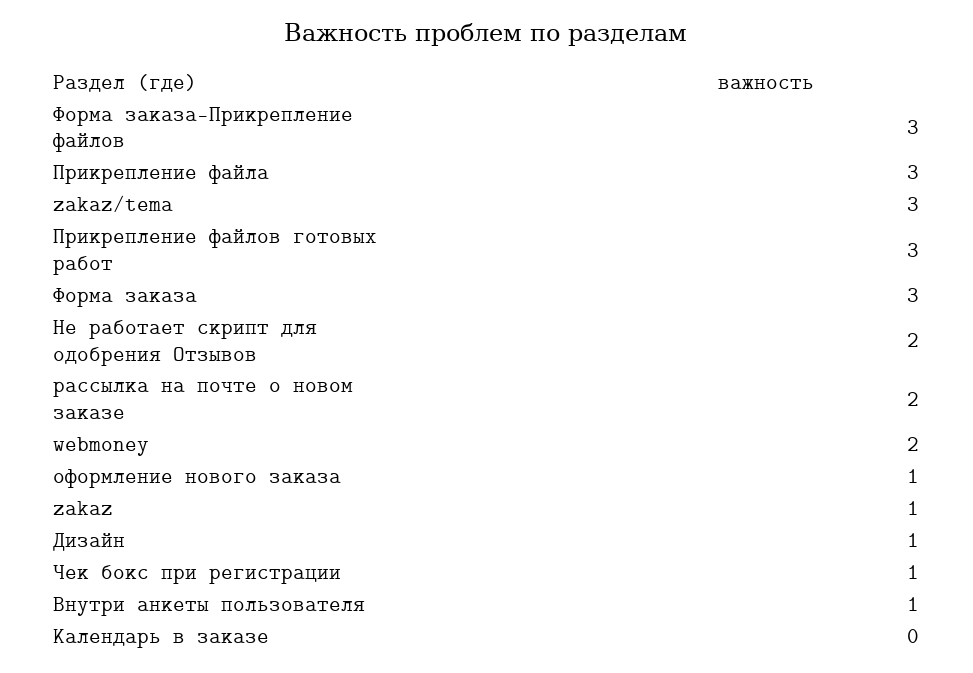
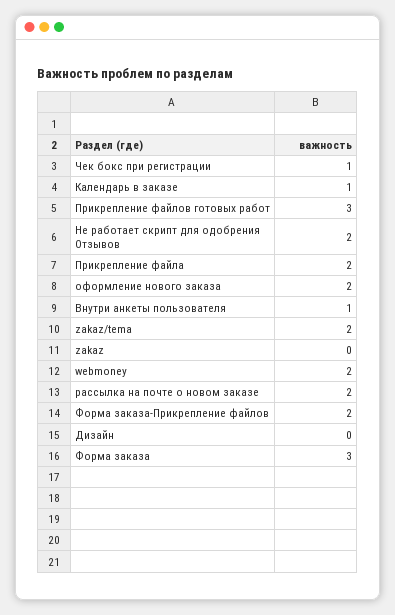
Форма заказа-Прикрепление файлов: 3 -> 2
Прикрепление файла: 3 -> 2
zakaz/tema: 3 -> 2
оформление нового заказа: 1 -> 2
zakaz: 1 -> 0
Дизайн: 1 -> 0
Календарь в заказе: 0 -> 1

